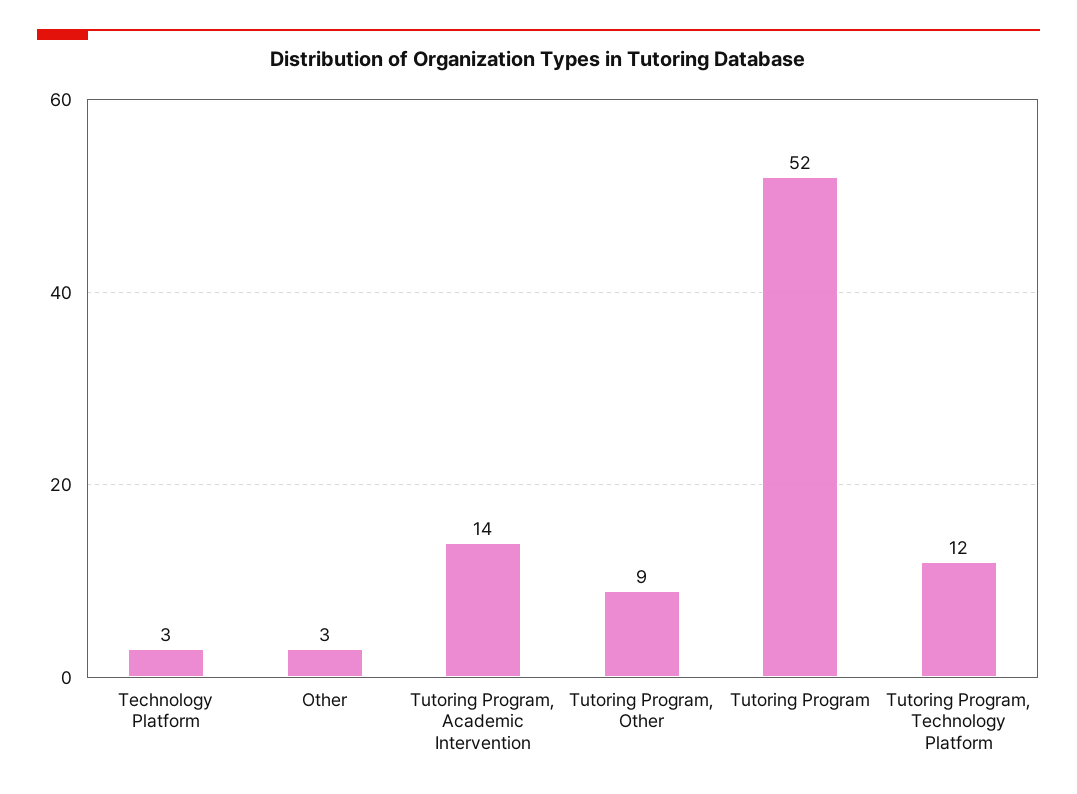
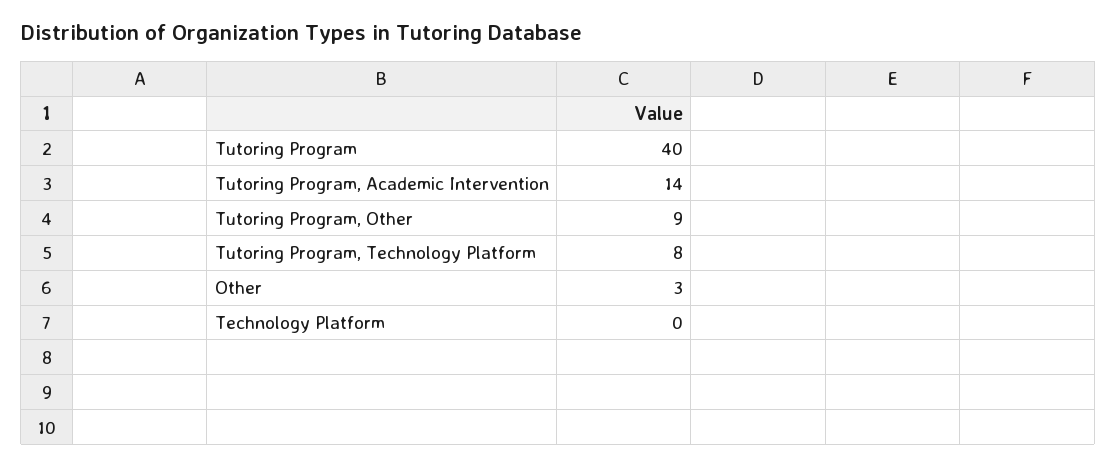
Technology Platform: 3 -> 0
Tutoring Program: 52 -> 40
Tutoring Program, Technology Platform: 12 -> 8

